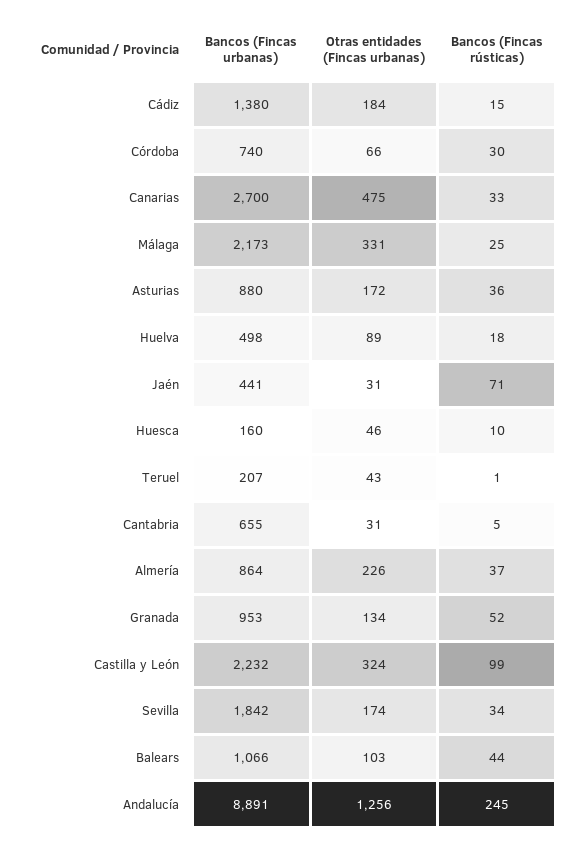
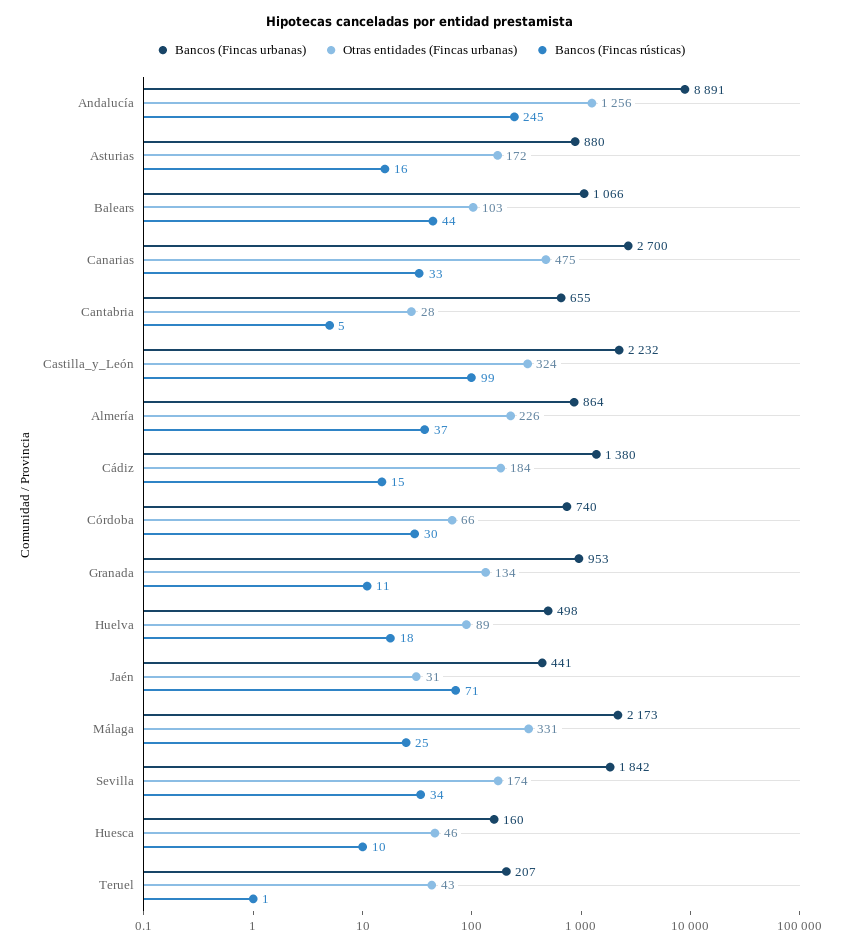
Bancos (Fincas rústicas), Asturias: 36 -> 16
Otras entidades (Fincas urbanas), Cantabria: 31 -> 28
Bancos (Fincas rústicas), Granada: 52 -> 11

